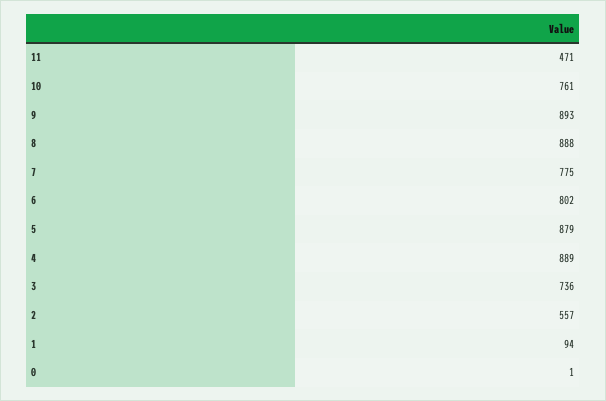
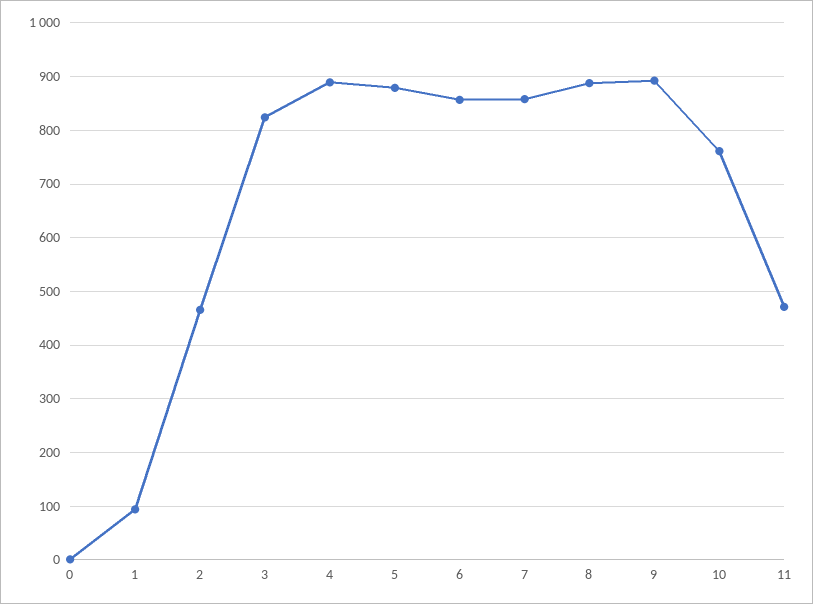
7: 775 -> 860
6: 802 -> 860
3: 736 -> 820
2: 557 -> 460

